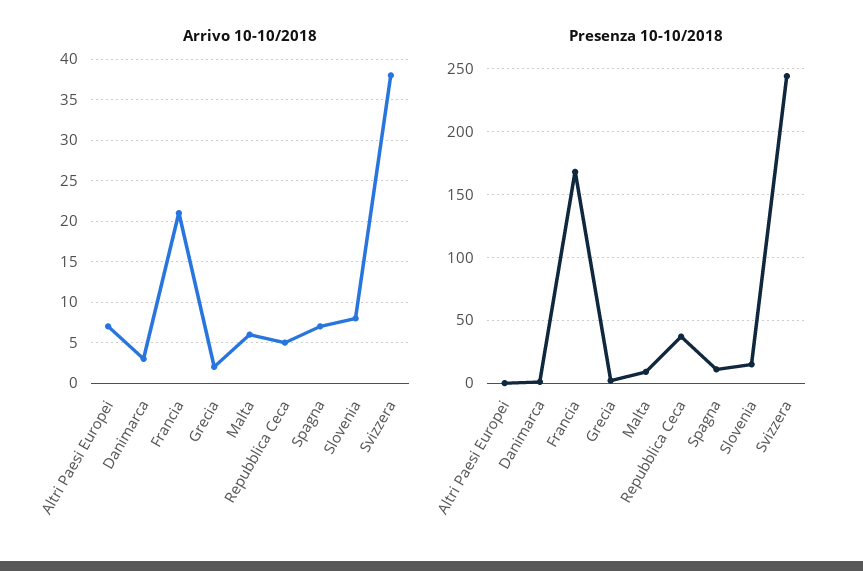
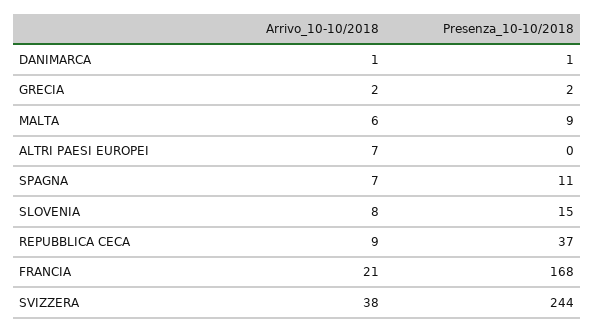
Arrivo 10-10/2018, Danimarca: 3 -> 1
Arrivo 10-10/2018, Repubblica Ceca: 5 -> 9

